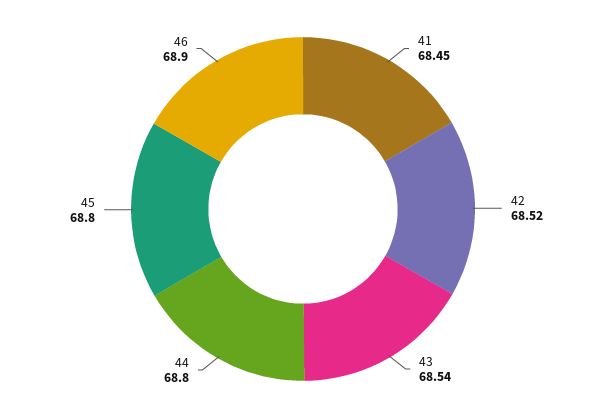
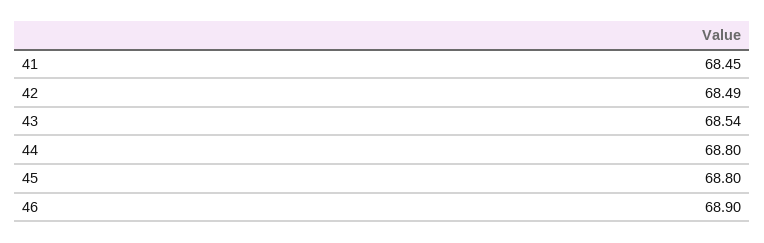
42: 68.52 -> 68.49

